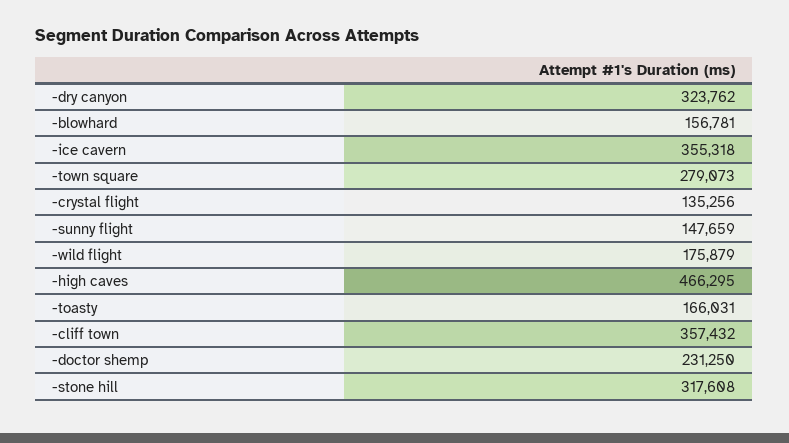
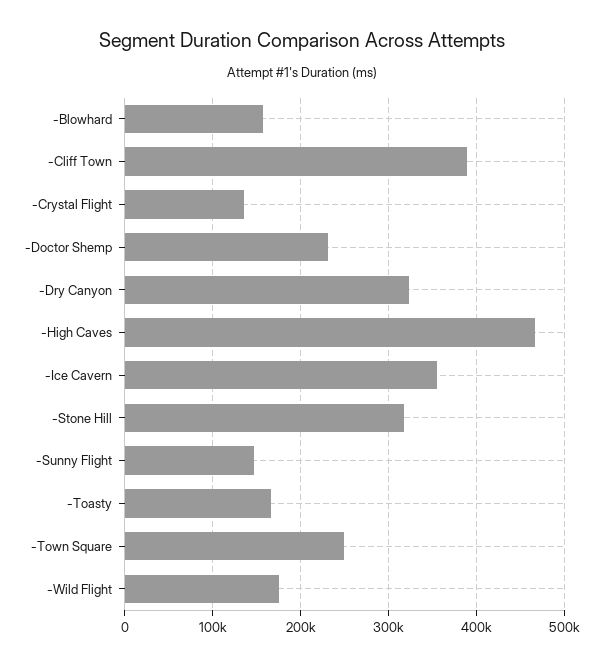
-town square: 279073 -> 250000
-cliff town: 357432 -> 390000

